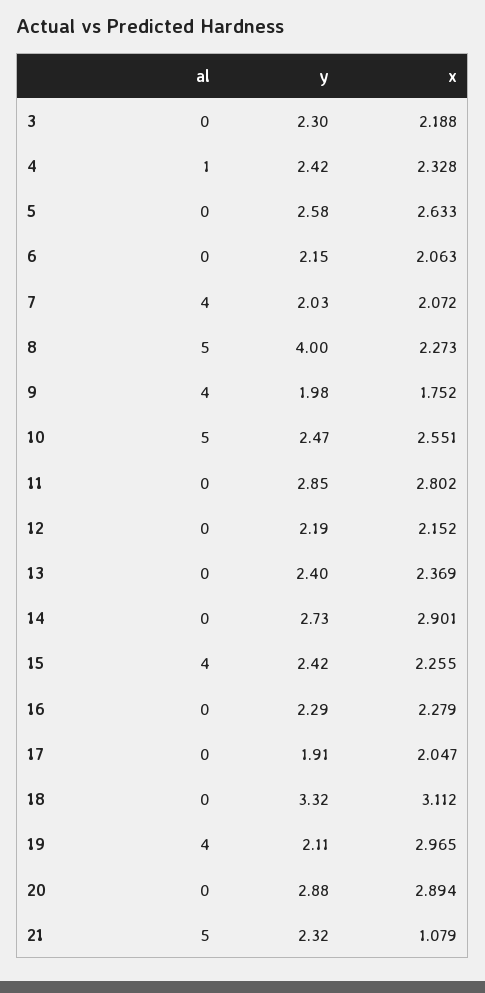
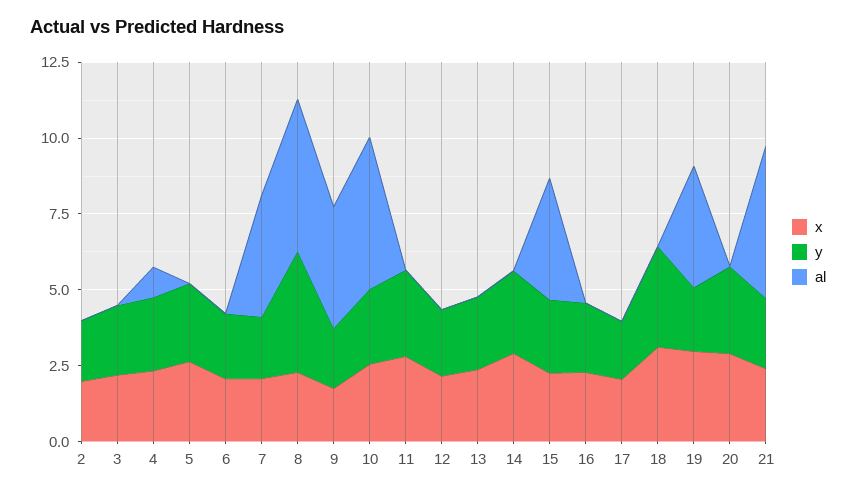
x, 21: 1.079 -> 2.5
x, 2: none -> 2
y, 2: none -> 2
al, 2: none -> 0

